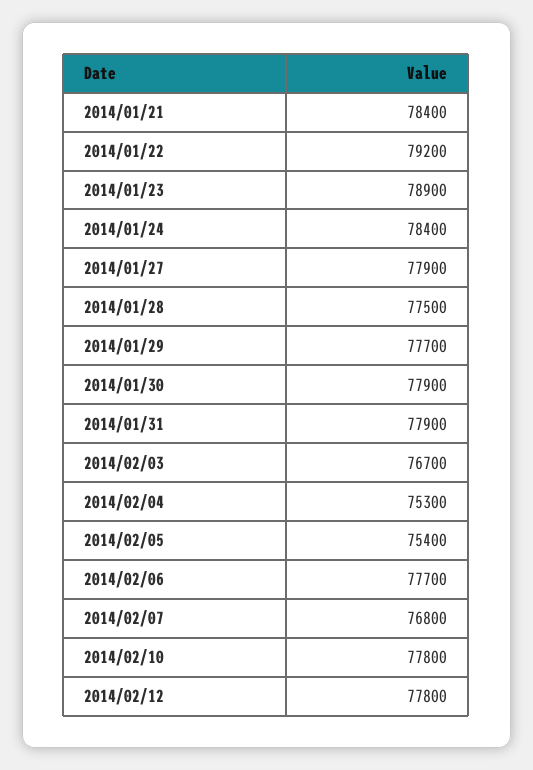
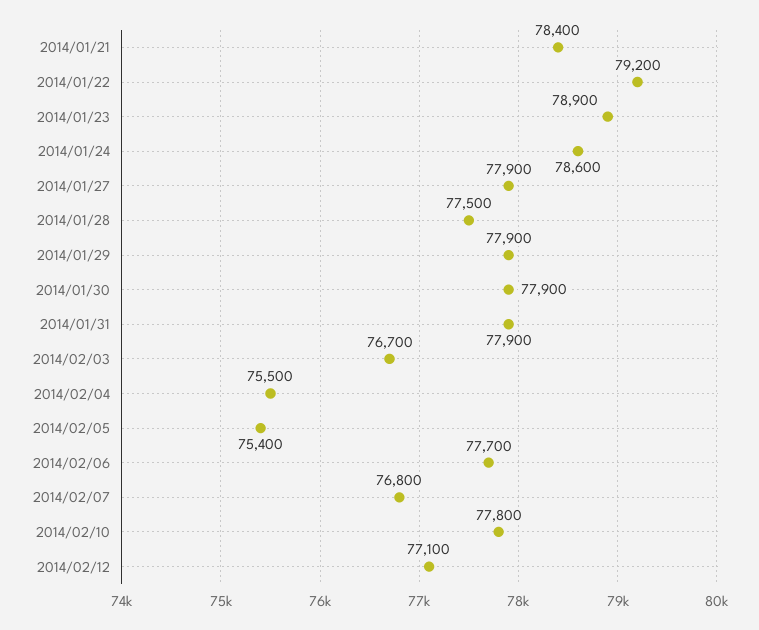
2014/01/24: 78400 -> 78600
2014/01/29: 77700 -> 77900
2014/02/04: 75300 -> 75500
2014/02/12: 77800 -> 77100

